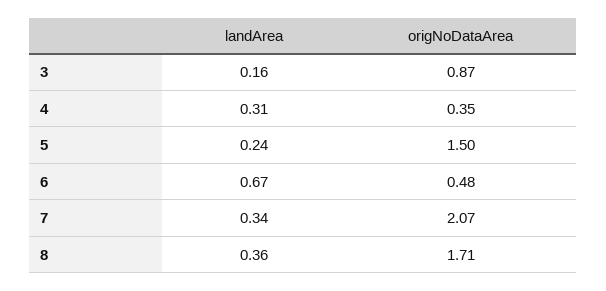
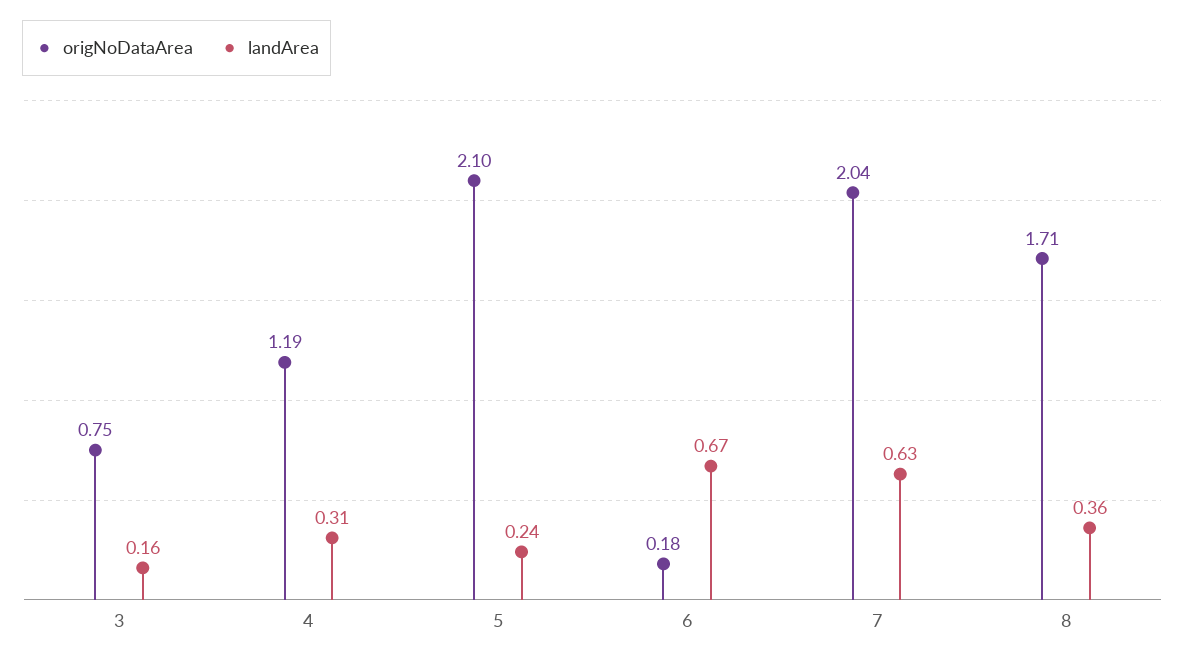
origNoDataArea, 3: 0.87 -> 0.75
origNoDataArea, 4: 0.35 -> 1.19
origNoDataArea, 5: 1.5 -> 2.1
origNoDataArea, 6: 0.48 -> 0.18
landArea, 7: 0.34 -> 0.63
origNoDataArea, 7: 2.07 -> 2.04

